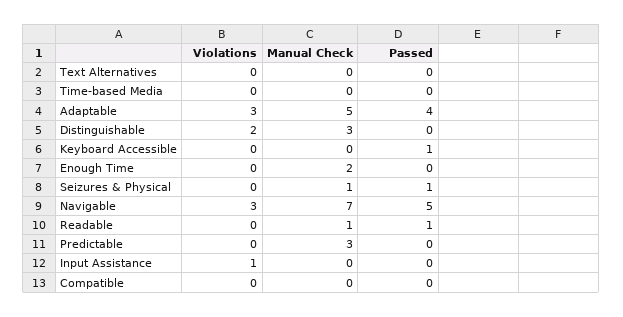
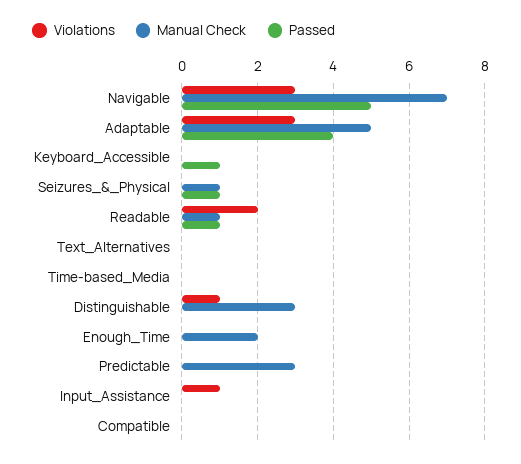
Violations, Distinguishable: 2 -> 1
Violations, Readable: 0 -> 2

